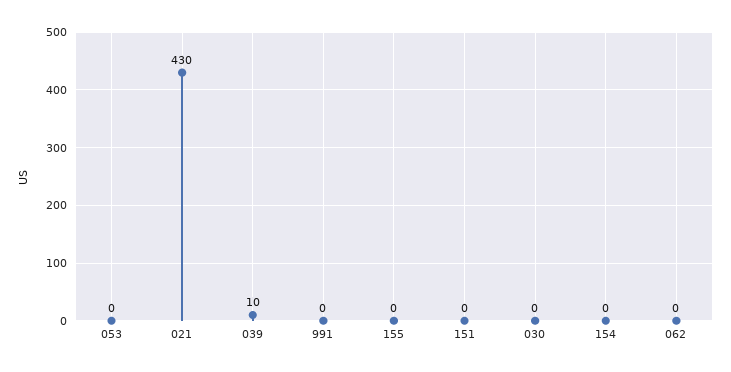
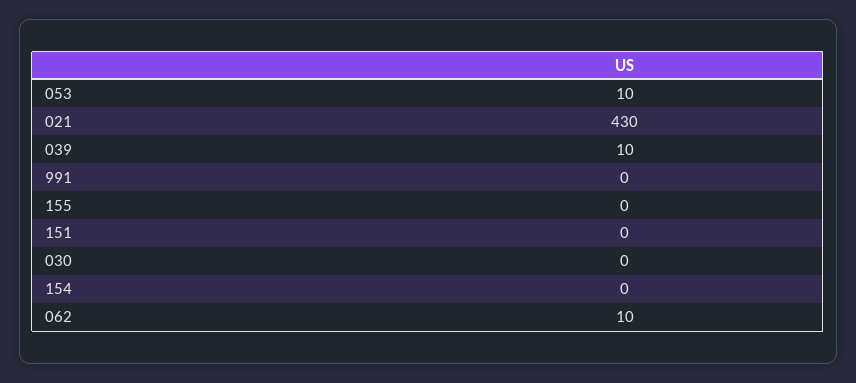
053: 0 -> 10
062: 0 -> 10

